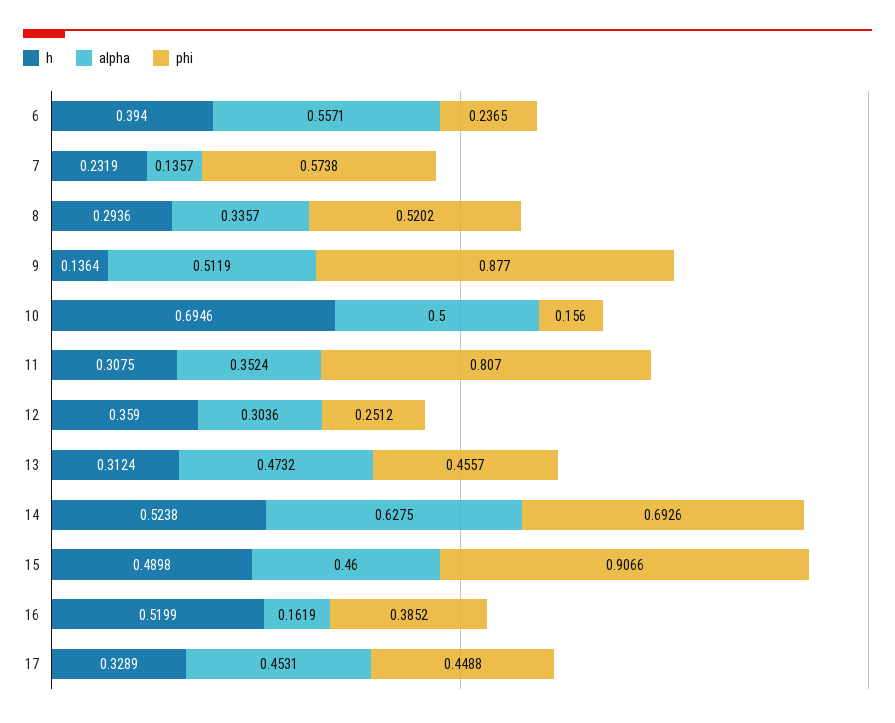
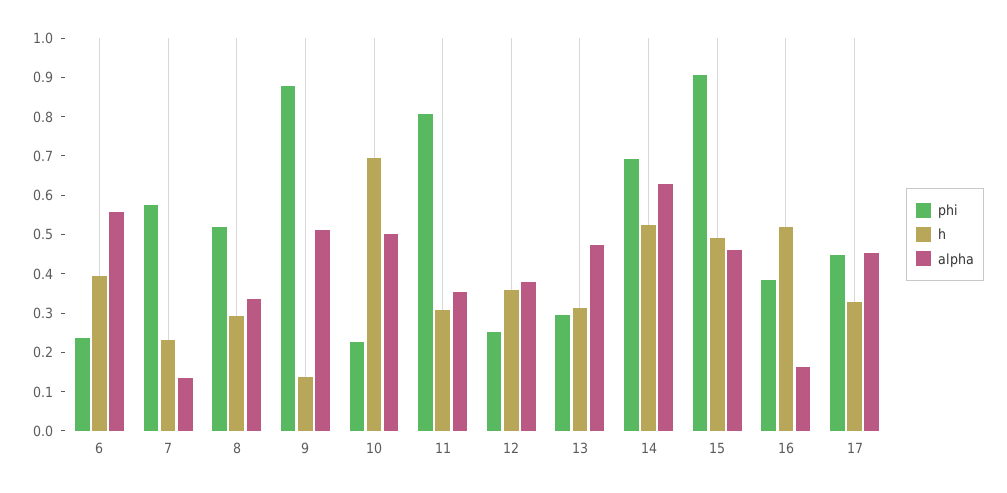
phi, 10: 0.156 -> 0.225
alpha, 12: 0.3036 -> 0.375
phi, 13: 0.4557 -> 0.3

